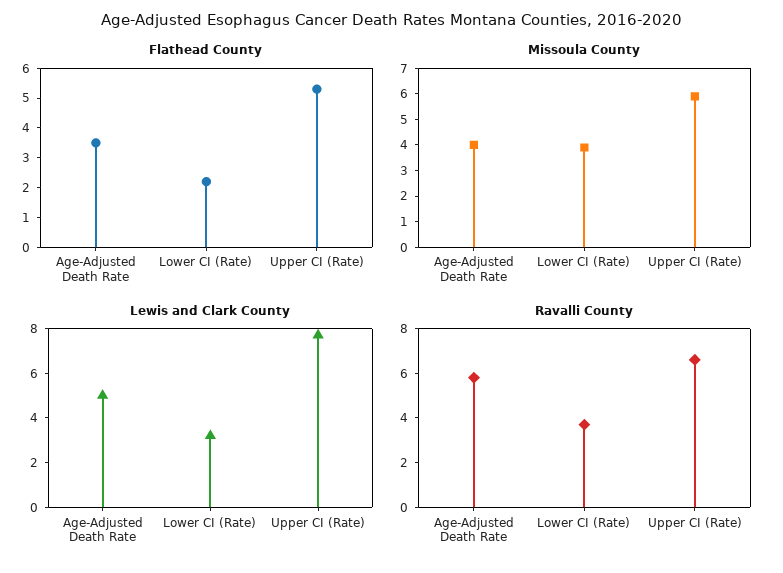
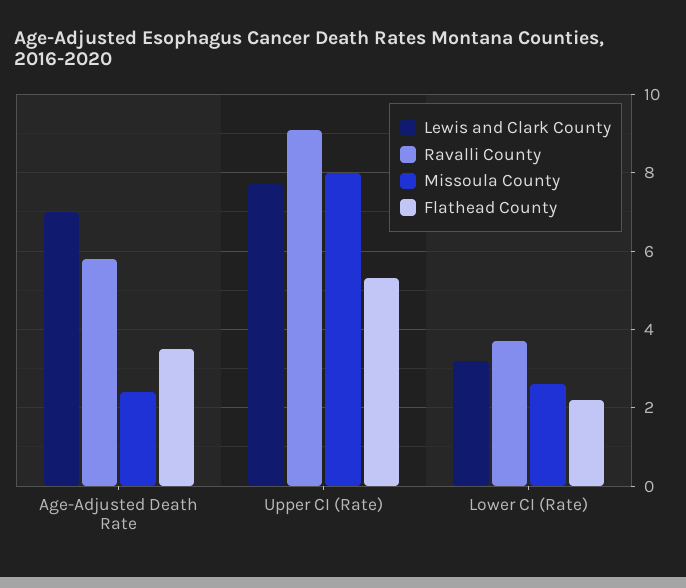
Missoula County, Age-Adjusted Death Rate: 4 -> 2.5
Missoula County, Lower CI (Rate): 4 -> 2.5
Missoula County, Upper CI (Rate): 6 -> 8
Lewis and Clark County, Age-Adjusted Death Rate: 5 -> 7
Ravalli County, Upper CI (Rate): 6.5 -> 9

